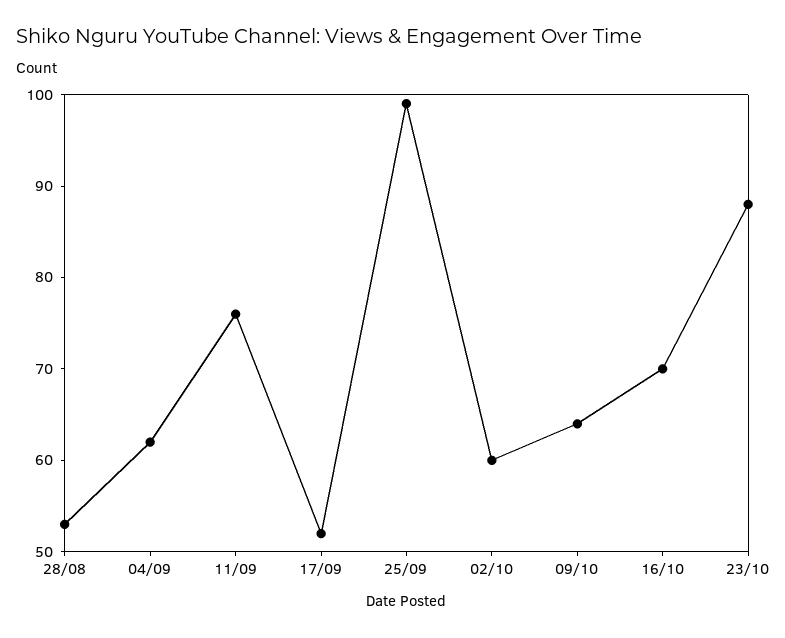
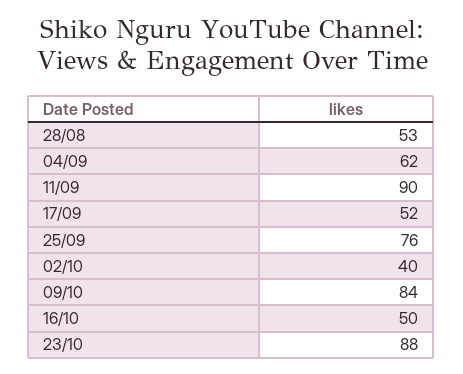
11/09: 76 -> 90
25/09: 99 -> 76
02/10: 60 -> 40
09/10: 64 -> 84
16/10: 70 -> 50

